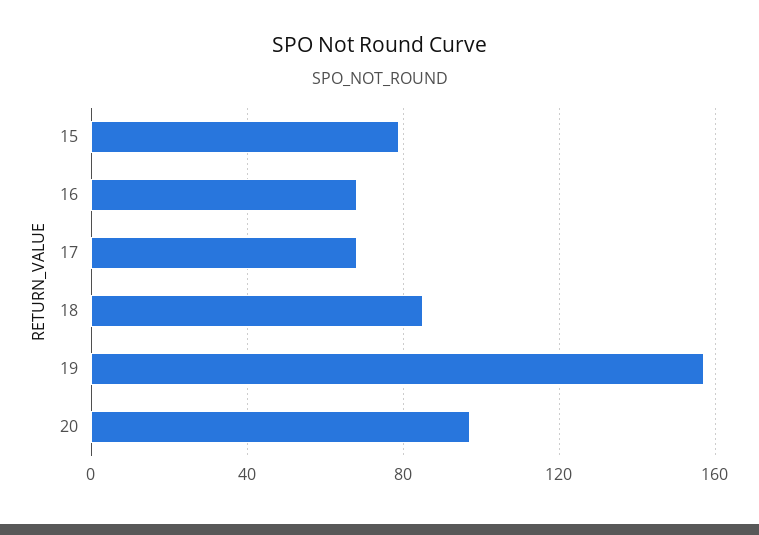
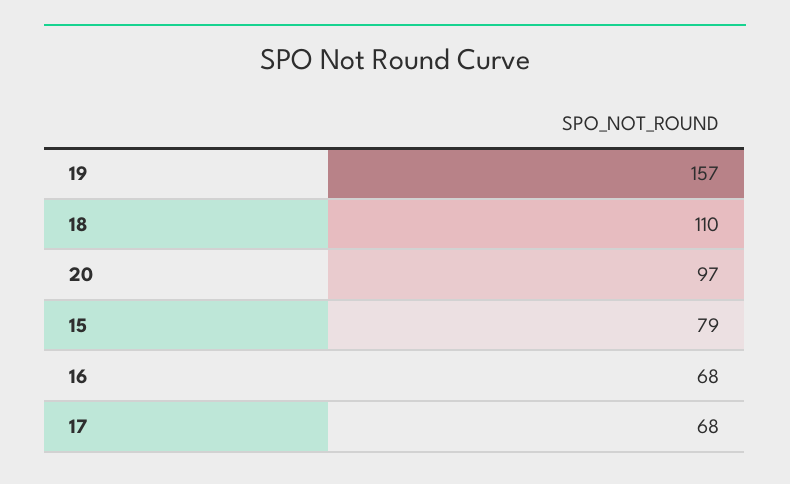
18: 85 -> 110

